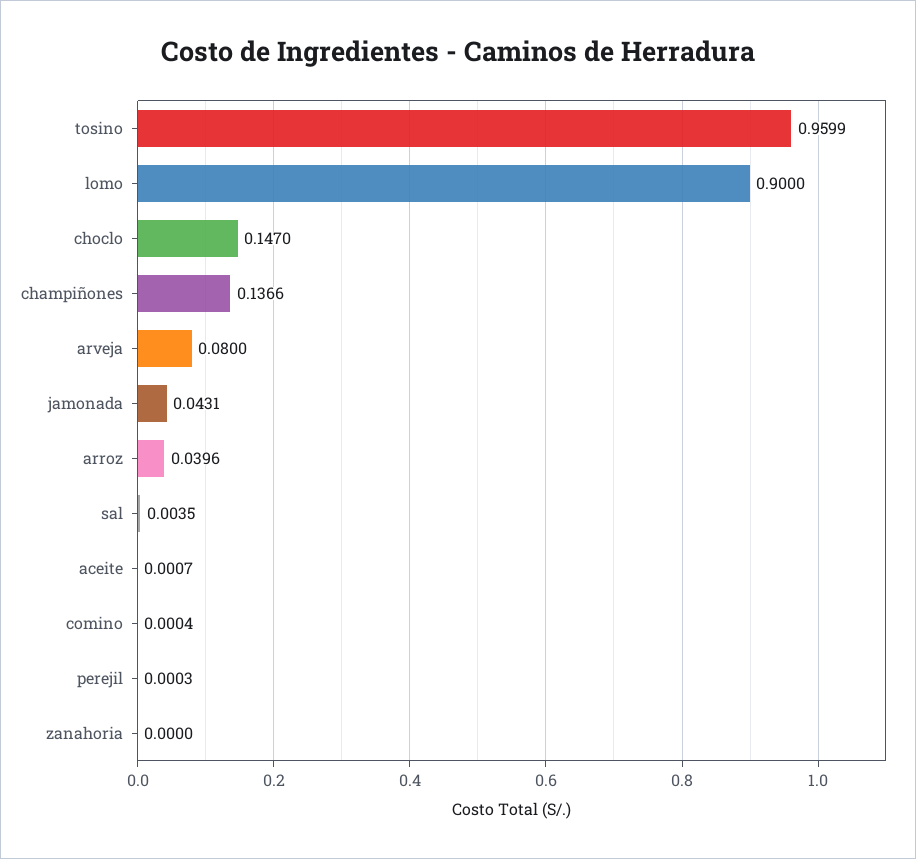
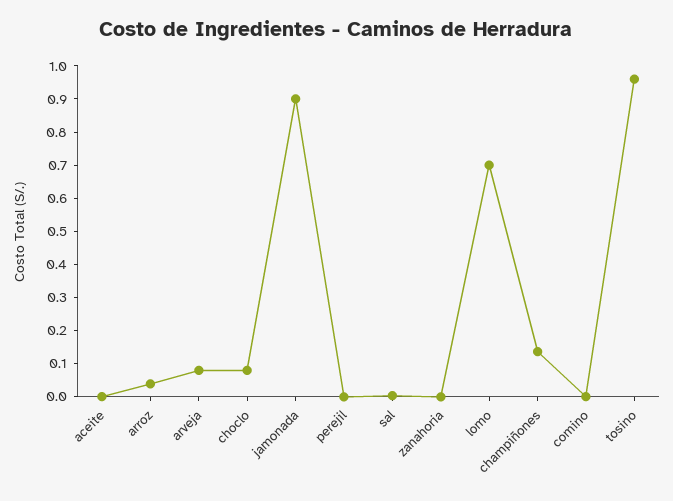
lomo: 0.9 -> 0.7
choclo: 0.147 -> 0.075
jamonada: 0.0431 -> 0.9

